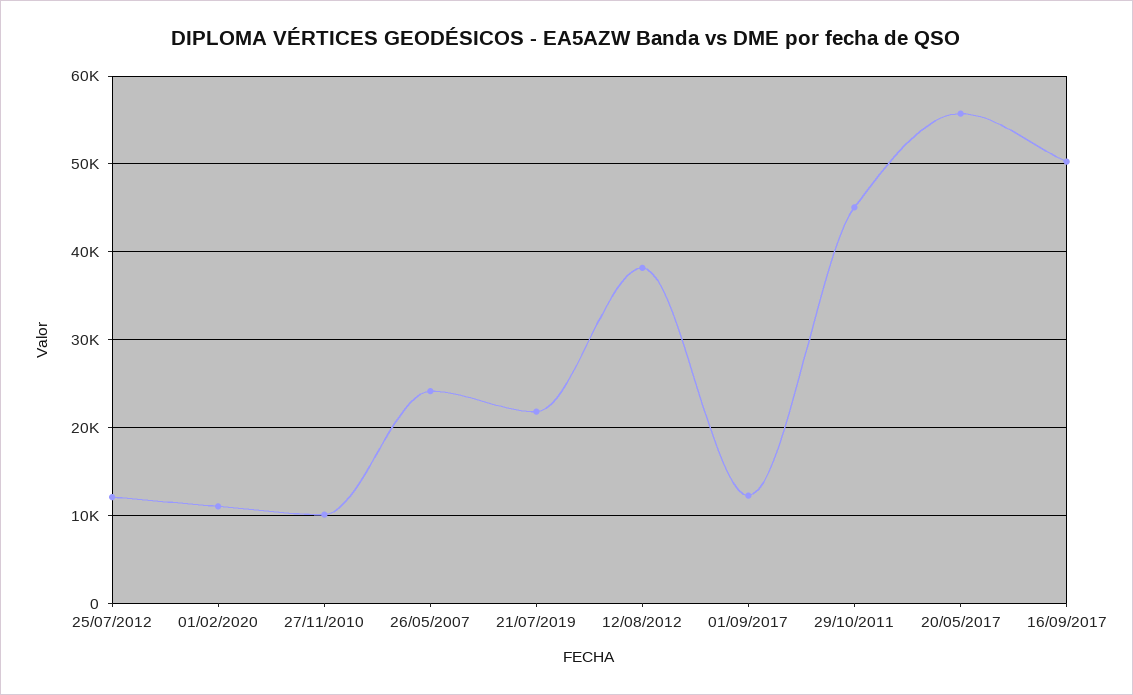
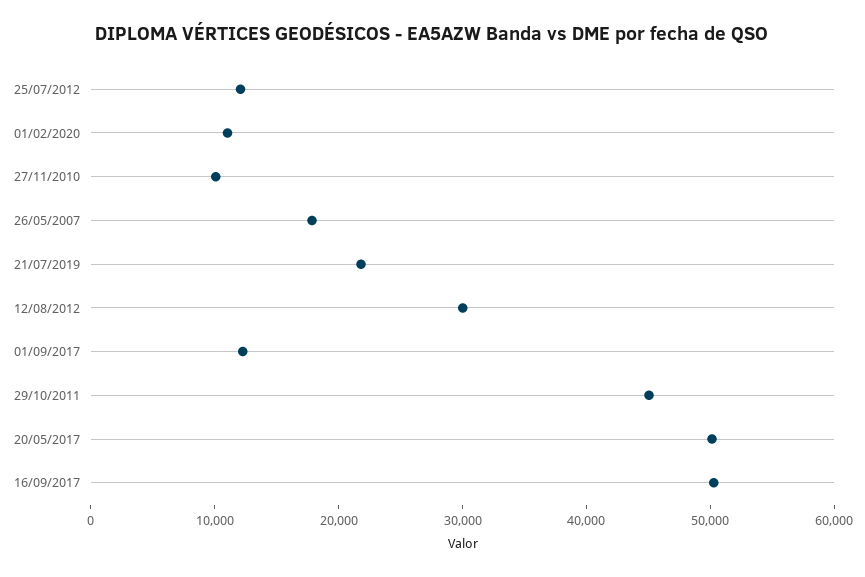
26/05/2007: 24000 -> 18000
12/08/2012: 38000 -> 30000
20/05/2017: 56000 -> 50000

